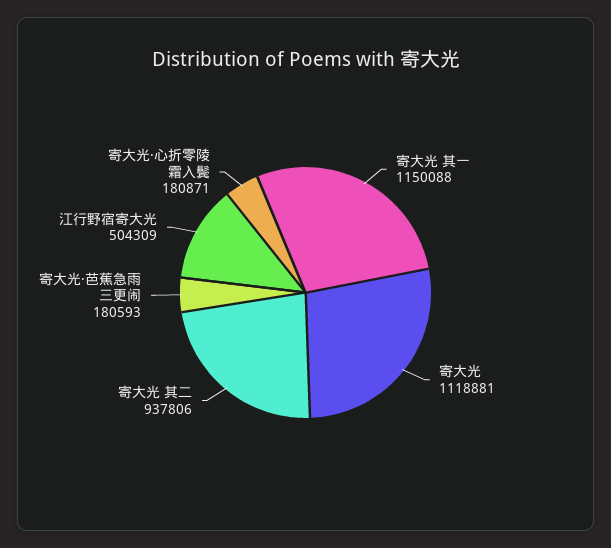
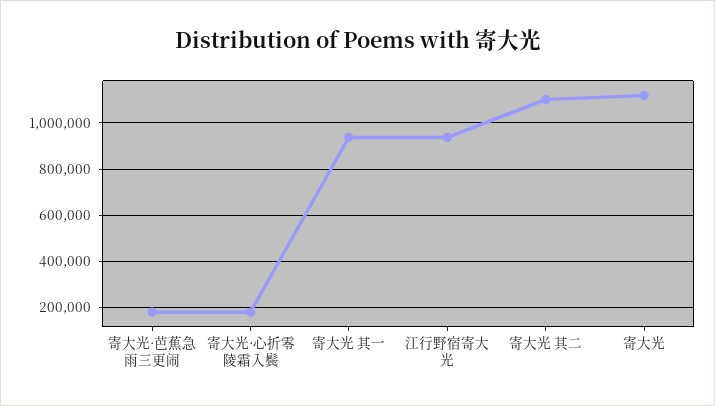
寄大光 其一: 1150088 -> 950000
寄大光 其二: 937806 -> 1100000
江行野宿寄大光: 504309 -> 950000

